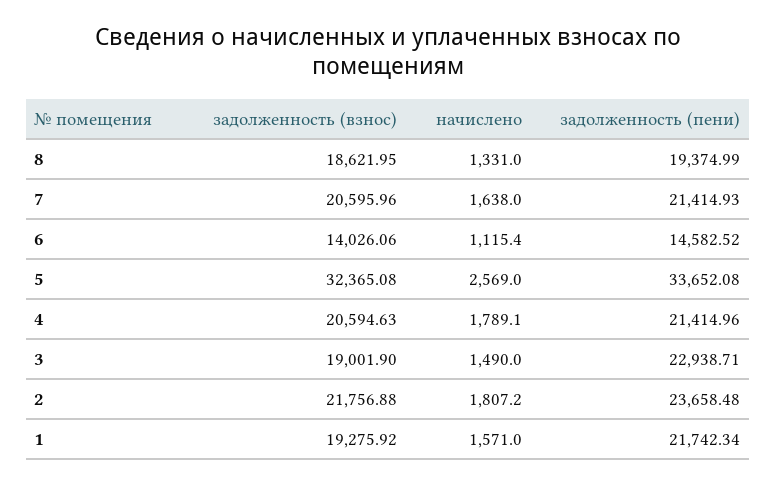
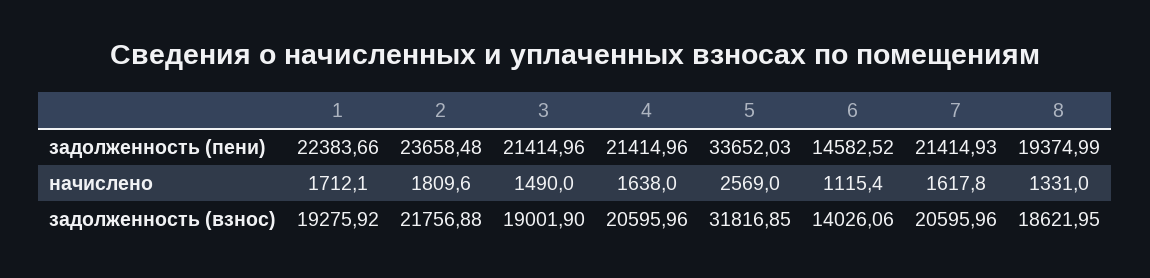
начислено, 7: 1638 -> 1617.8
задолженность (взнос), 5: 32365.08 -> 31816.85
задолженность (пени), 5: 33652.08 -> 33652.03
задолженность (взнос), 4: 20594.63 -> 20595.96
начислено, 4: 1789.1 -> 1638
задолженность (пени), 3: 22938.71 -> 21414.96
начислено, 2: 1807.2 -> 1809.6
начислено, 1: 1571 -> 1712.1
задолженность (пени), 1: 21742.34 -> 22383.66

